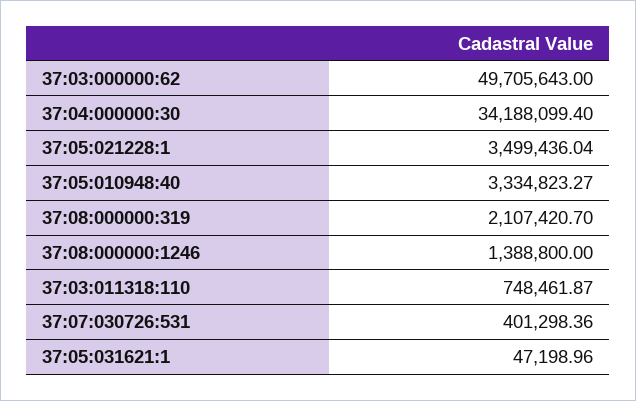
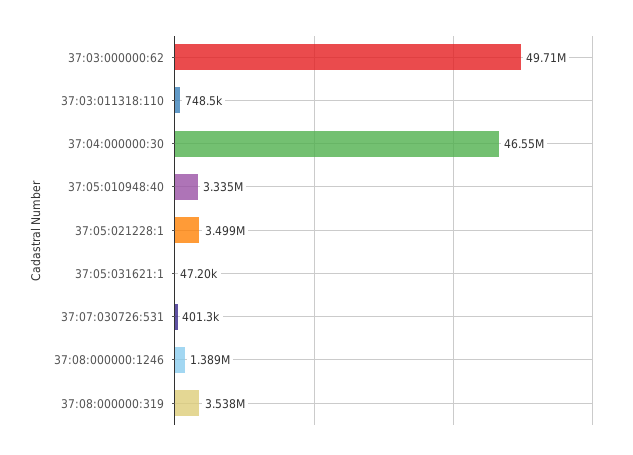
37:04:000000:30: 34188099.4 -> 46550000
37:08:000000:319: 2107420.7 -> 3538000

